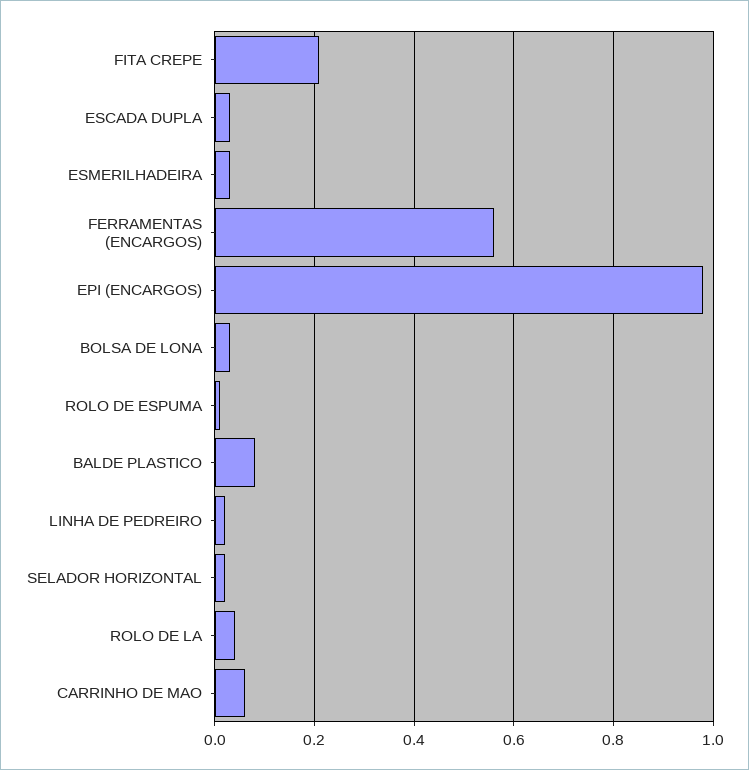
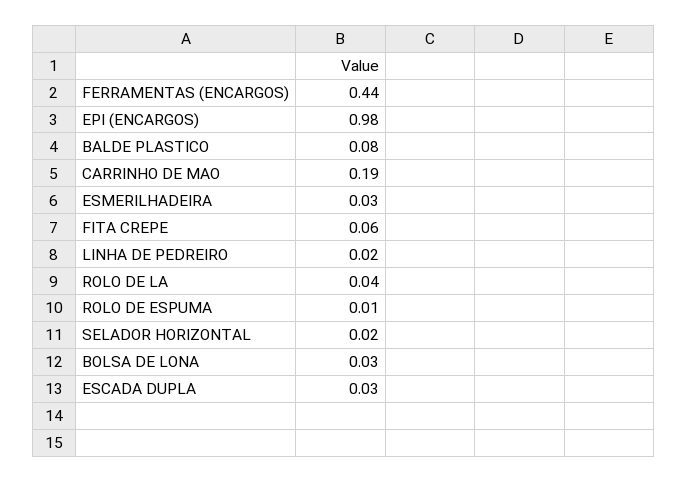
FITA CREPE: 0.2 -> 0.06
FERRAMENTAS (ENCARGOS): 0.55 -> 0.44
CARRINHO DE MAO: 0.05 -> 0.19

